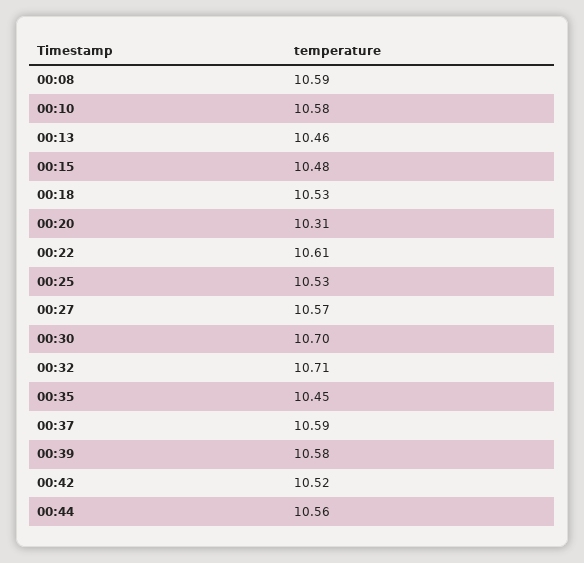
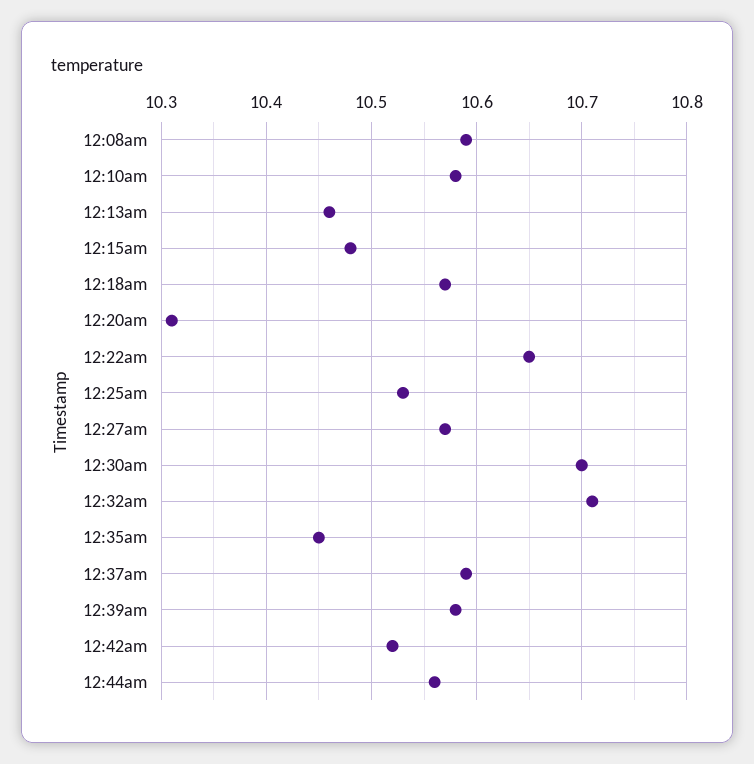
00:18: 10.53 -> 10.57
00:22: 10.61 -> 10.65

